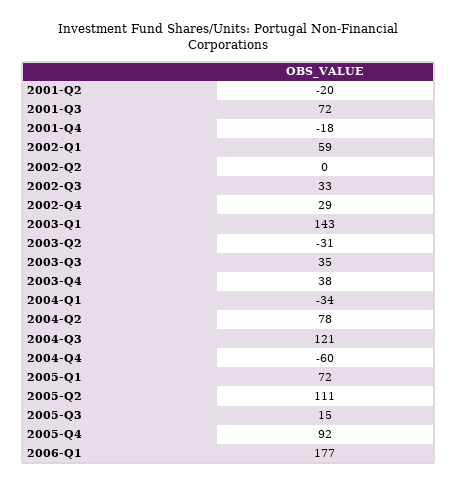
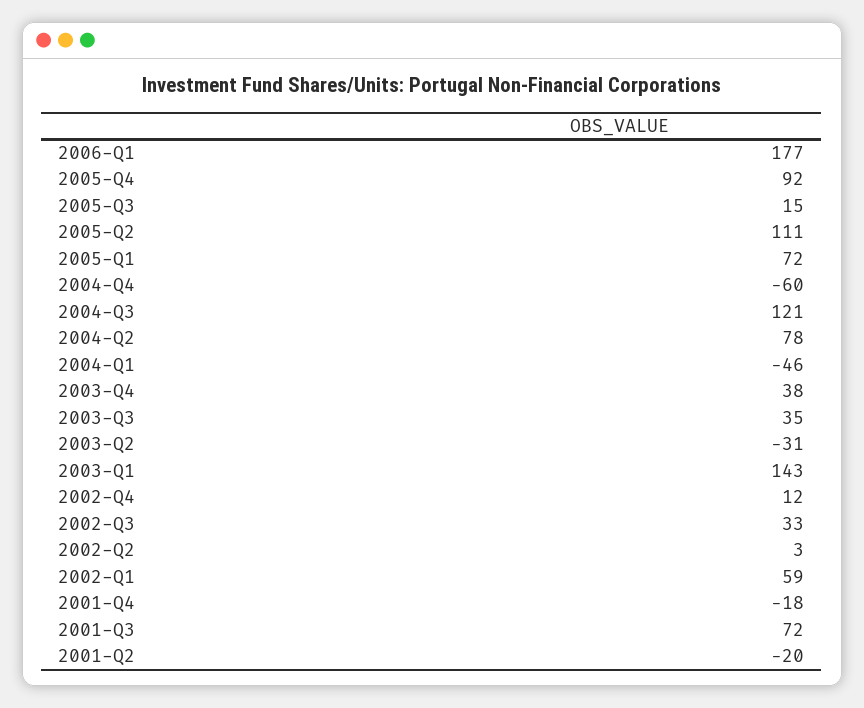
2002-Q2: 0 -> 3
2002-Q4: 29 -> 12
2004-Q1: -34 -> -46

